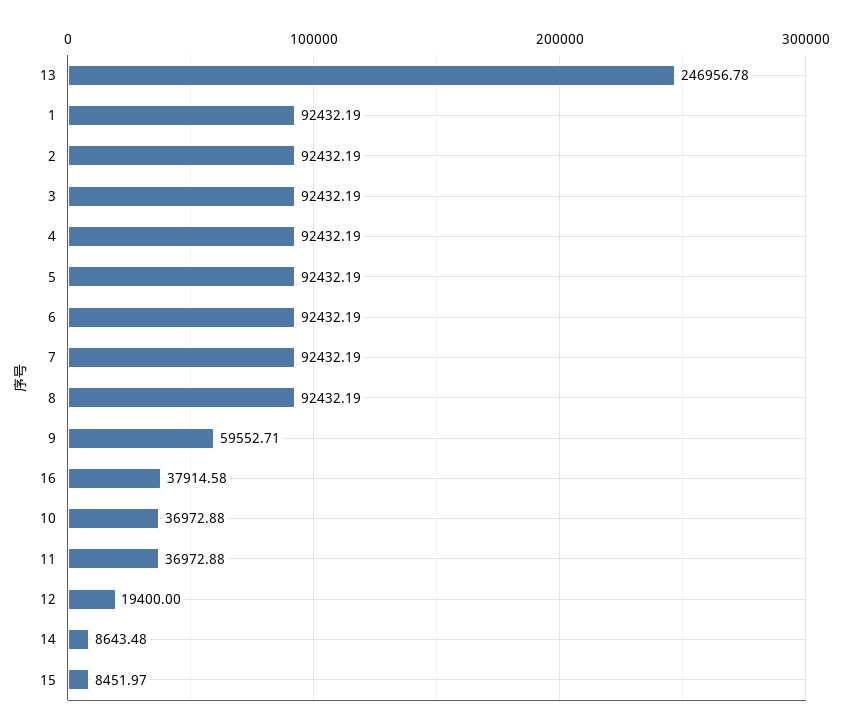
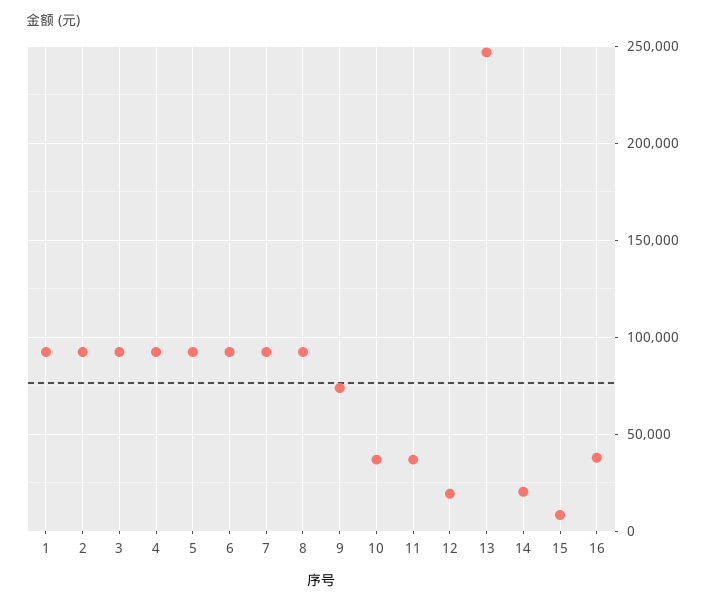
9: 59552.71 -> 75000
14: 8643.48 -> 20000

